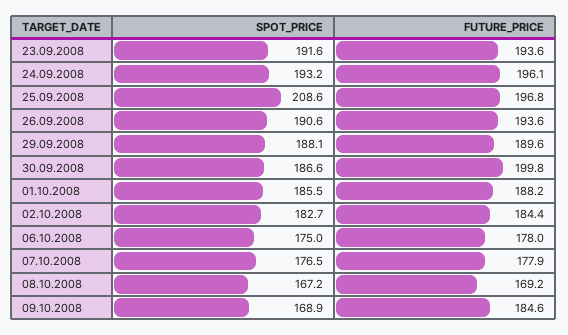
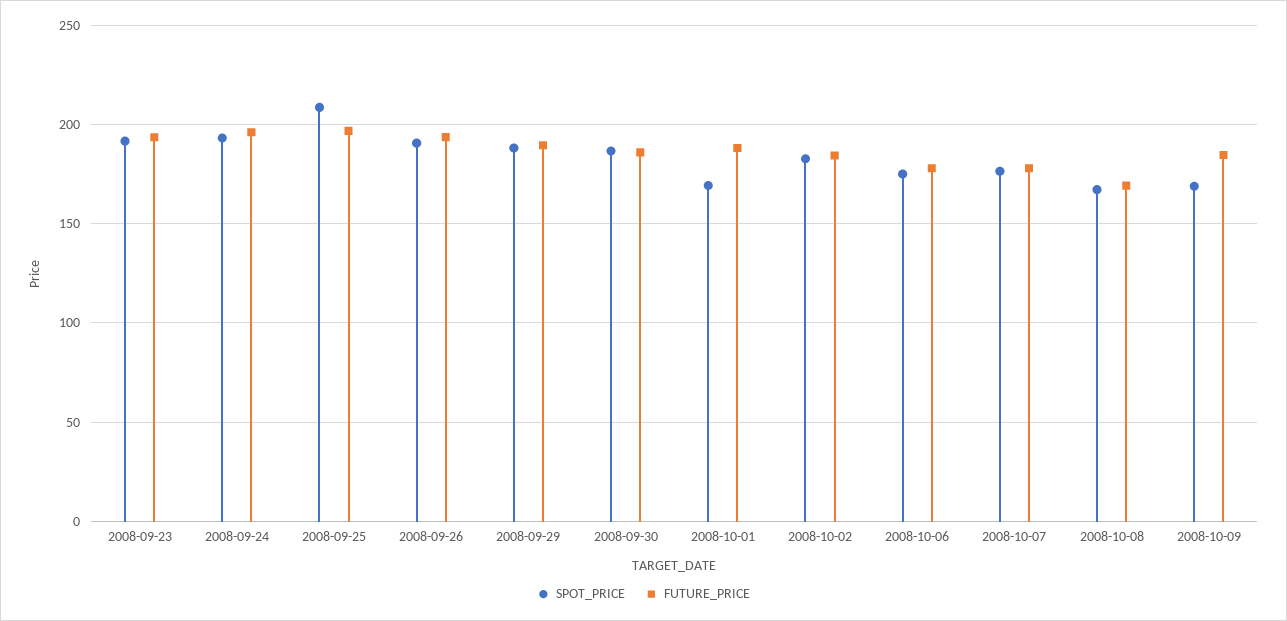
FUTURE_PRICE, 30.09.2008: 199.8 -> 185
SPOT_PRICE, 01.10.2008: 185.5 -> 170

